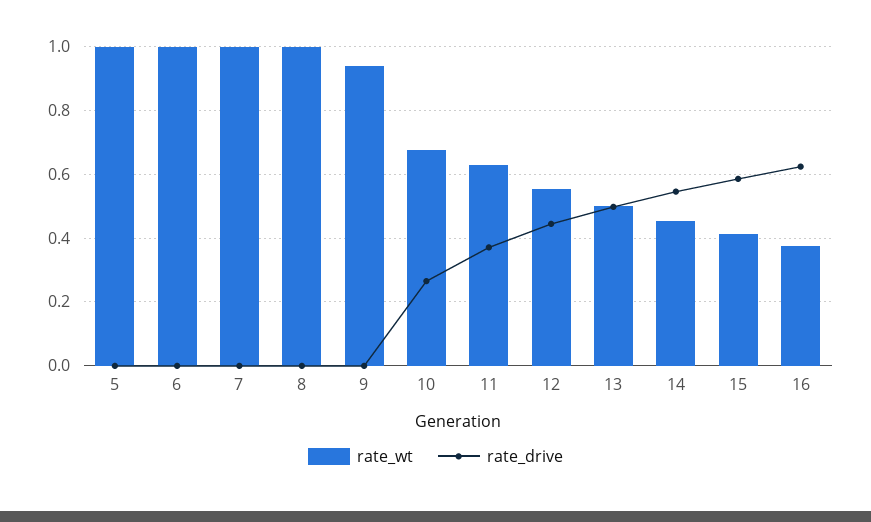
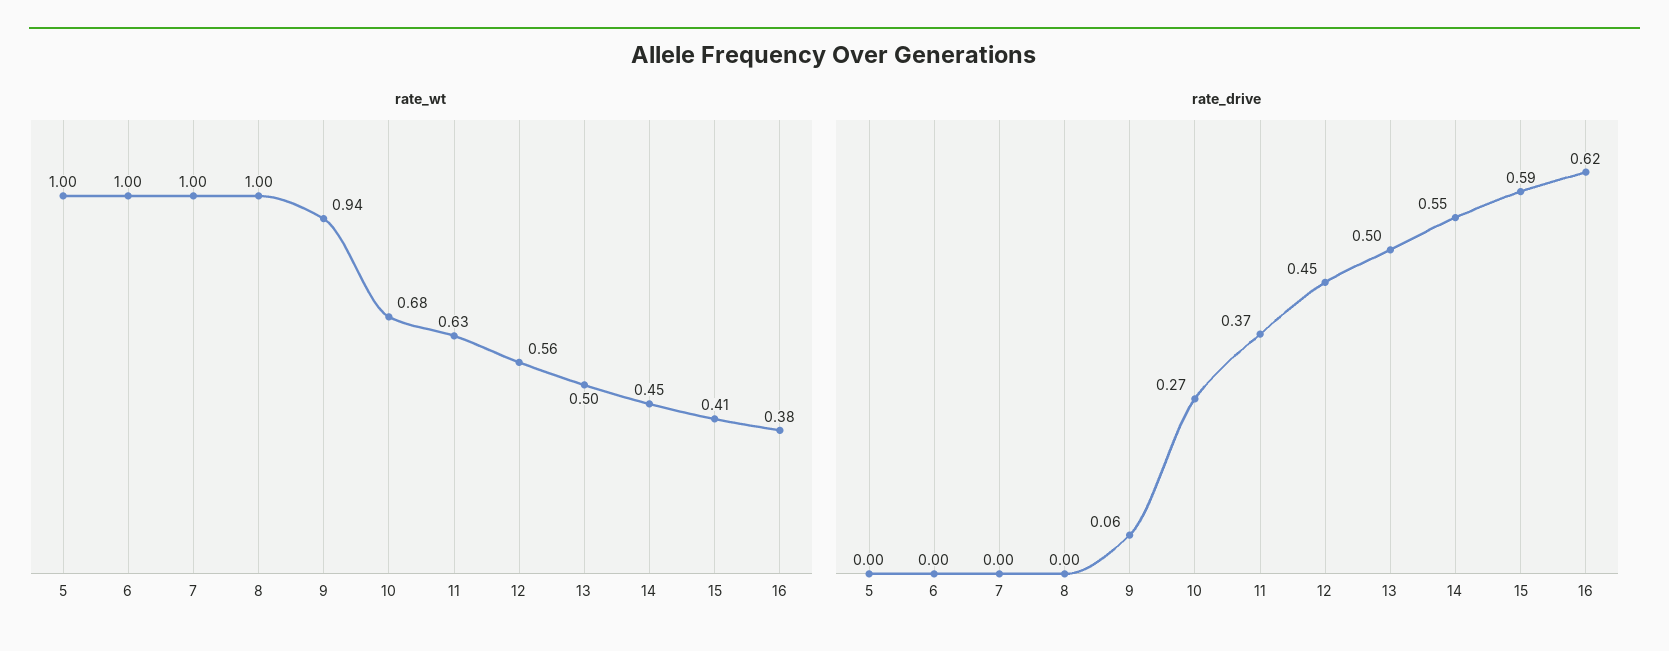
rate_drive, 9: 0 -> 0.06

